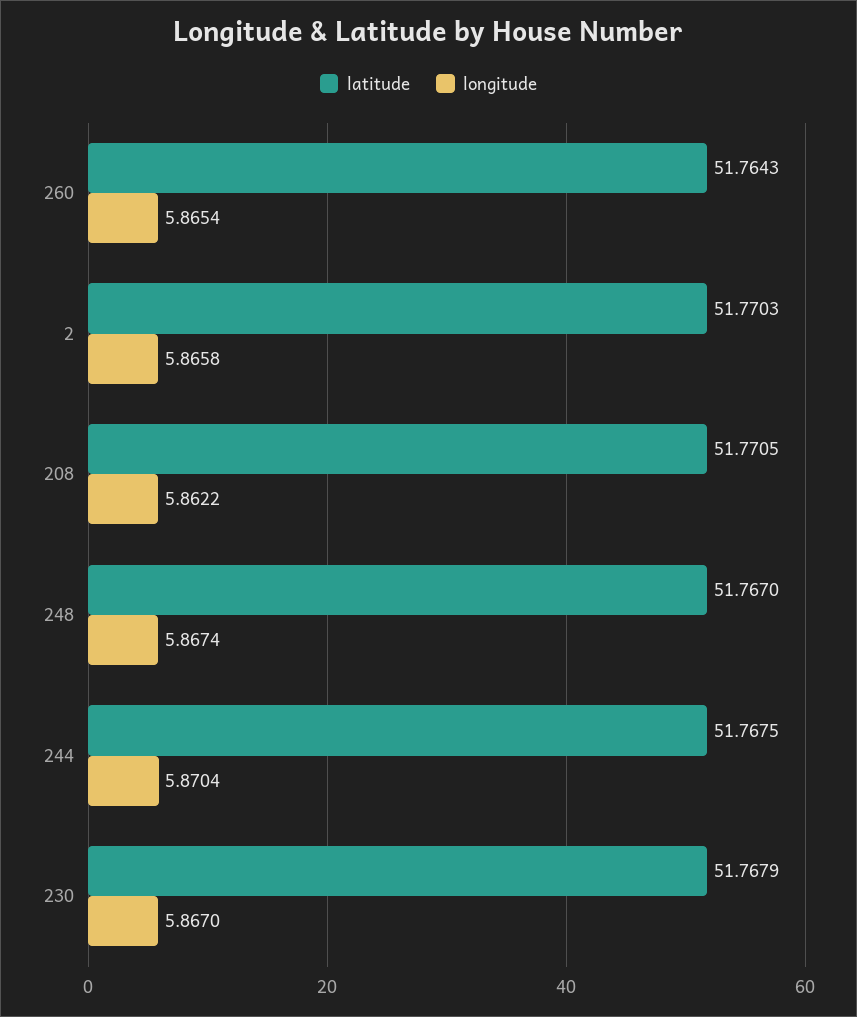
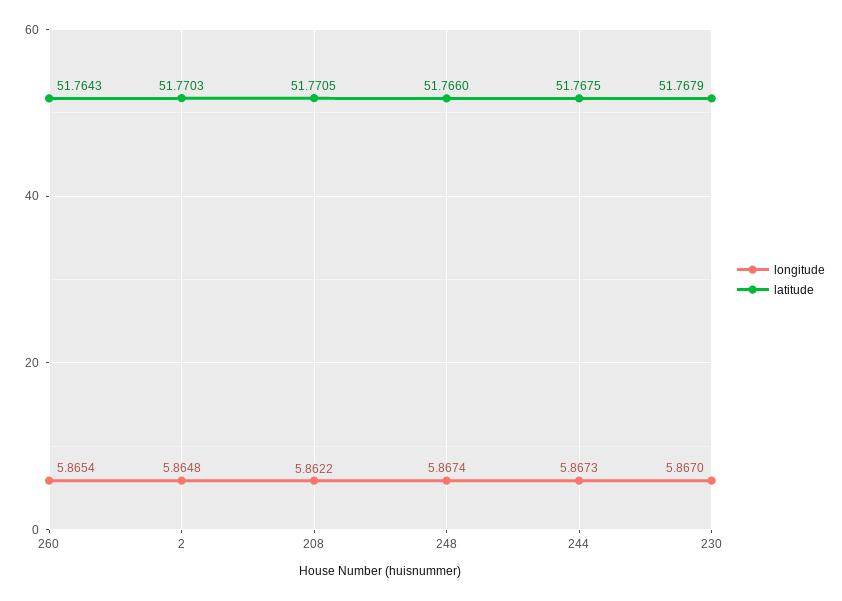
longitude, 2: 5.8658 -> 5.8648
latitude, 248: 51.767 -> 51.766
longitude, 244: 5.8704 -> 5.8673

